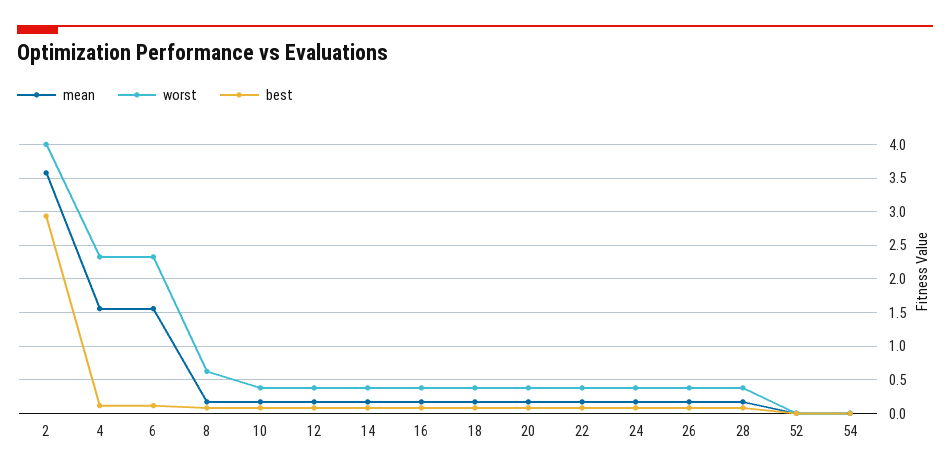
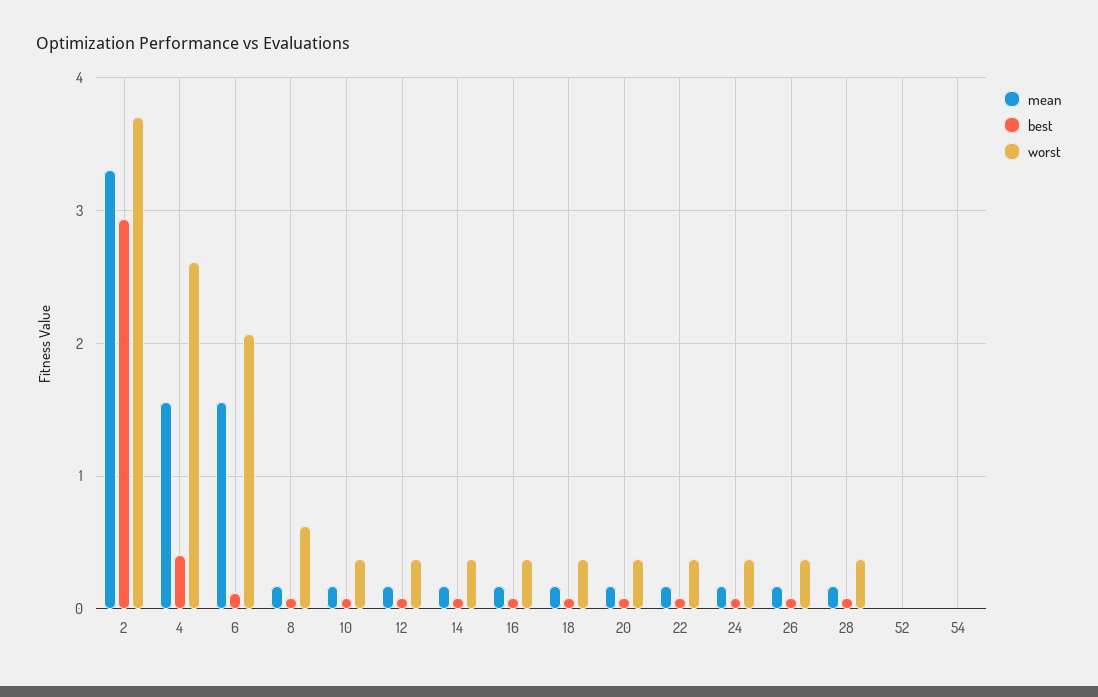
mean, 2: 3.6 -> 3.3
worst, 2: 4 -> 3.7
worst, 4: 2.3 -> 2.6
best, 4: 0.1 -> 0.4
worst, 6: 2.3 -> 2.1

